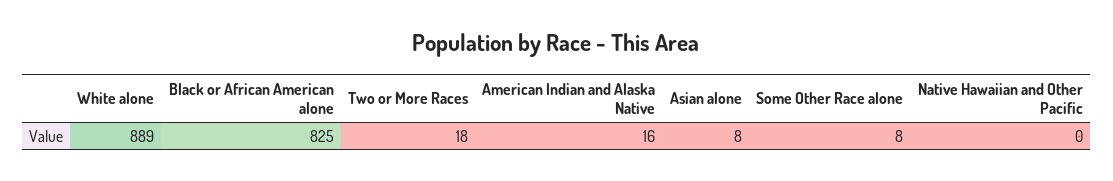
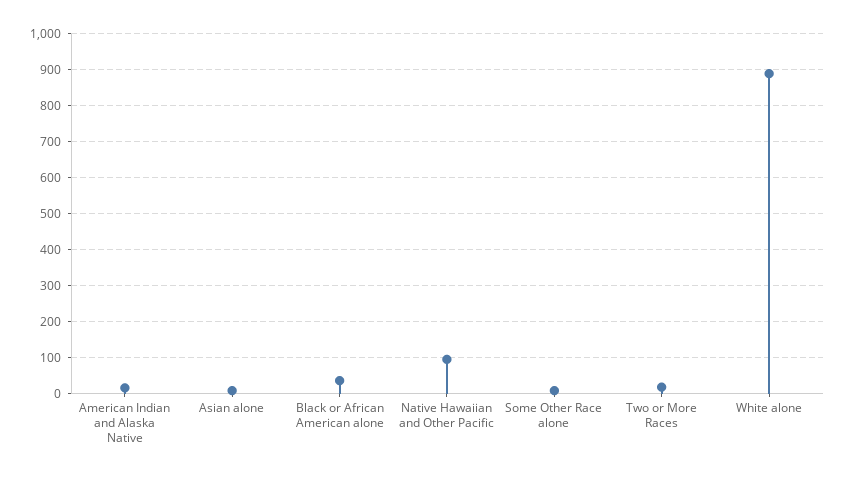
Black or African American alone: 825 -> 40
Native Hawaiian and Other Pacific: 0 -> 100

